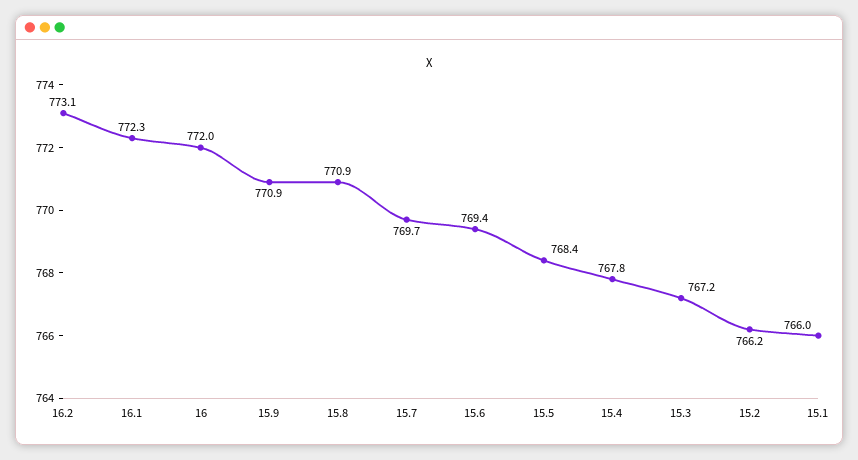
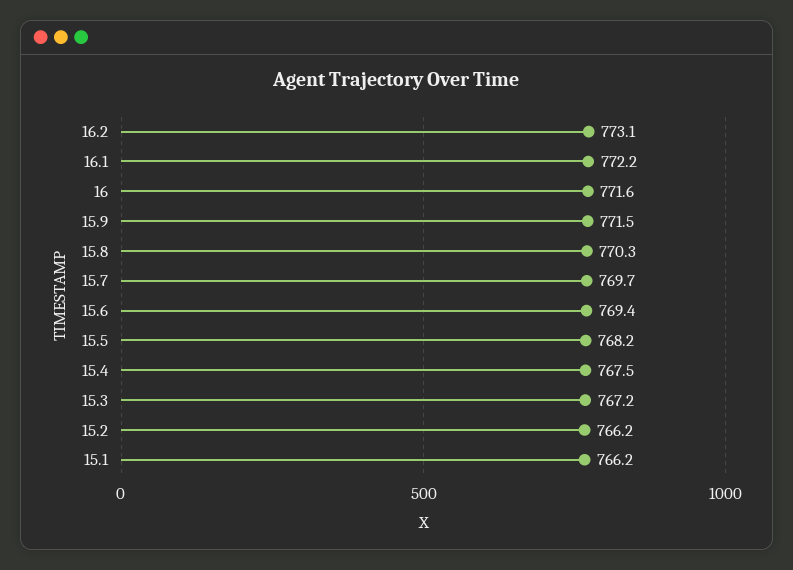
16.1: 772.3 -> 772.2
16: 772 -> 771.6
15.9: 770.9 -> 771.5
15.8: 770.9 -> 770.3
15.5: 768.4 -> 768.2
15.4: 767.8 -> 767.5
15.1: 766 -> 766.2

